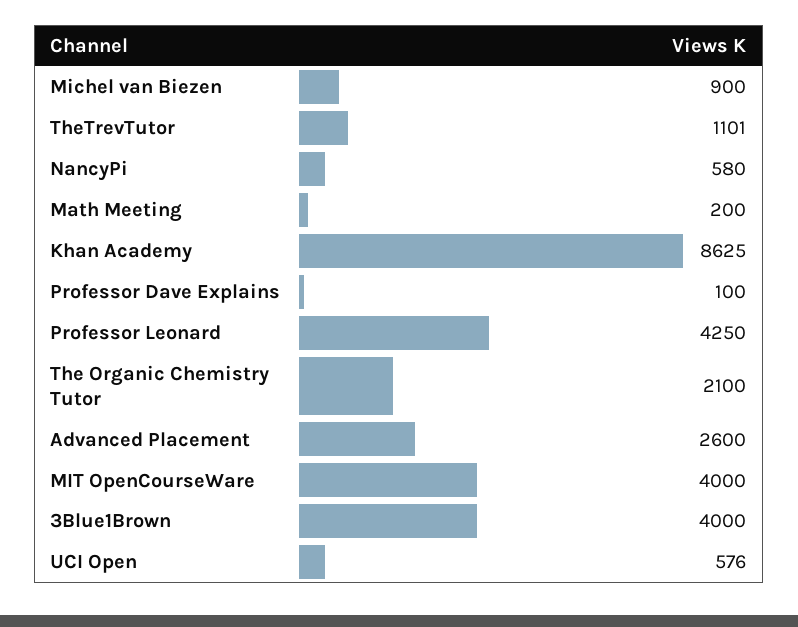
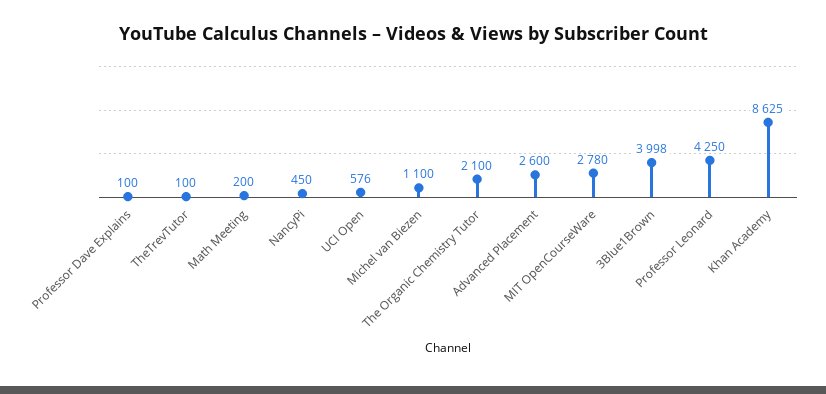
Michel van Biezen: 900 -> 1100
TheTrevTutor: 1101 -> 100
NancyPi: 580 -> 450
MIT OpenCourseWare: 4000 -> 2780
3Blue1Brown: 4000 -> 3998

